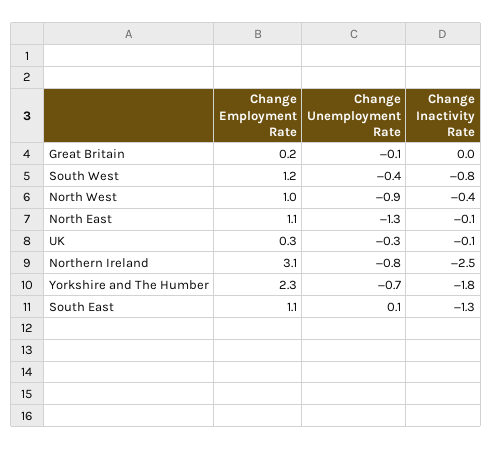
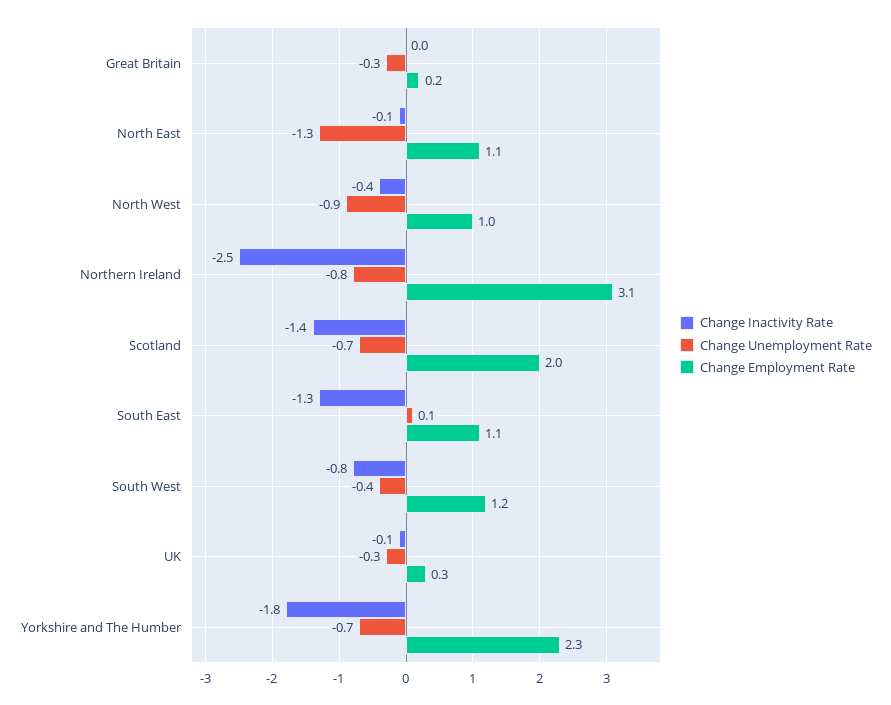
Change Unemployment Rate, Great Britain: -0.1 -> -0.3
Change Inactivity Rate, Scotland: none -> -1.4
Change Unemployment Rate, Scotland: none -> -0.7
Change Employment Rate, Scotland: none -> 2

